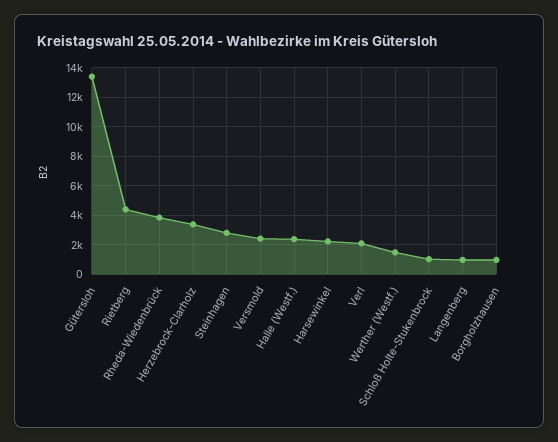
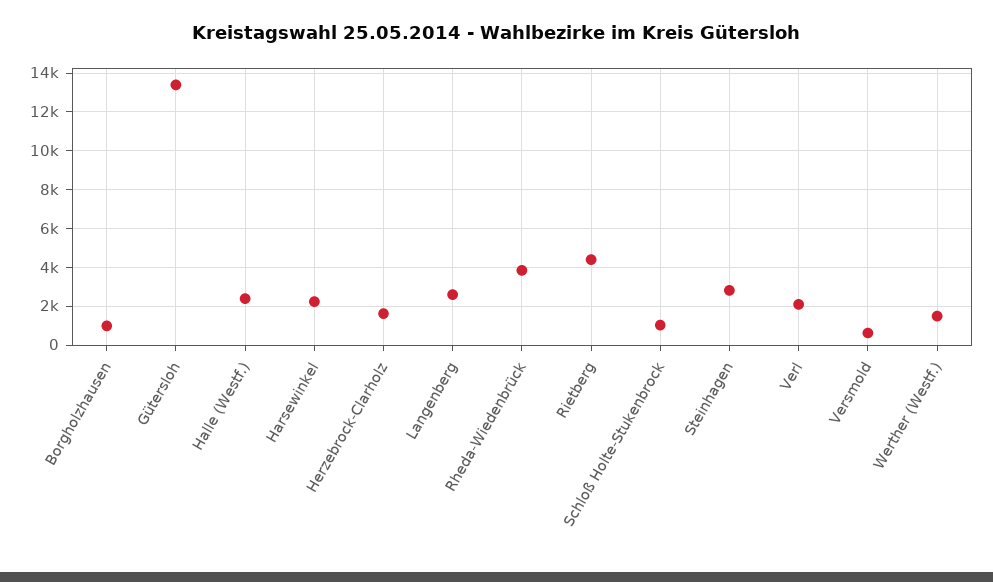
Herzebrock-Clarholz: 3500 -> 1500
Versmold: 2500 -> 500
Langenberg: 1000 -> 2500

